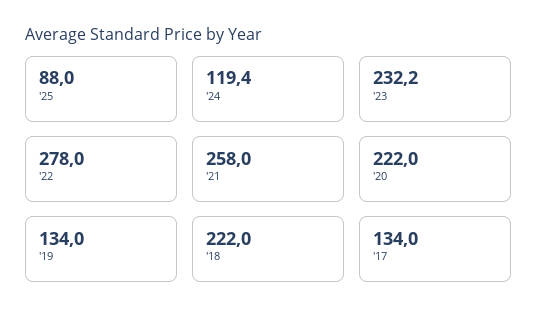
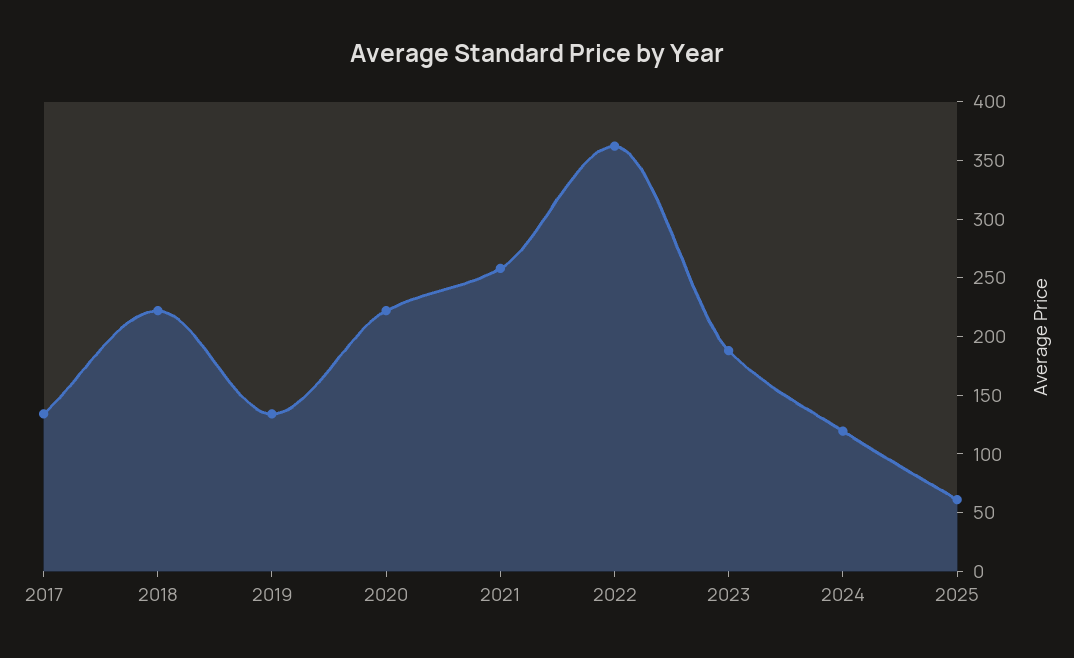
'25: 88 -> 60
'23: 232.2 -> 190
'22: 278 -> 360

